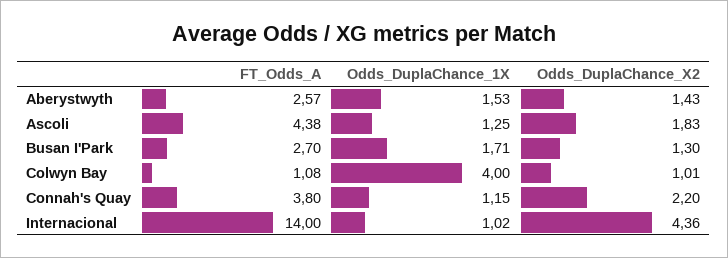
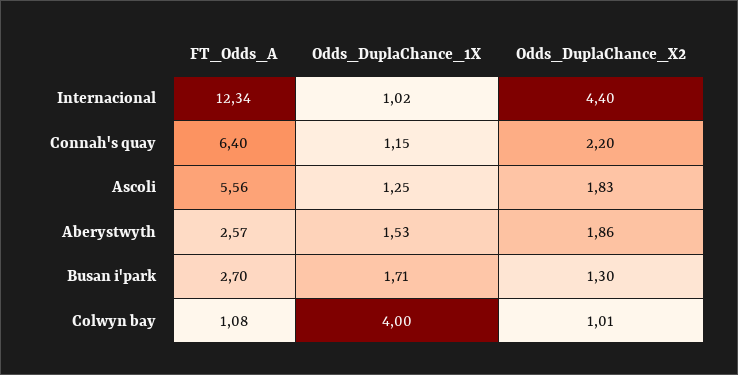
Odds_DuplaChance_X2, Aberystwyth: 1.43 -> 1.86
FT_Odds_A, Ascoli: 4.38 -> 5.56
FT_Odds_A, Connah's Quay: 3.8 -> 6.4
FT_Odds_A, Internacional: 14 -> 12.34
Odds_DuplaChance_X2, Internacional: 4.36 -> 4.4

